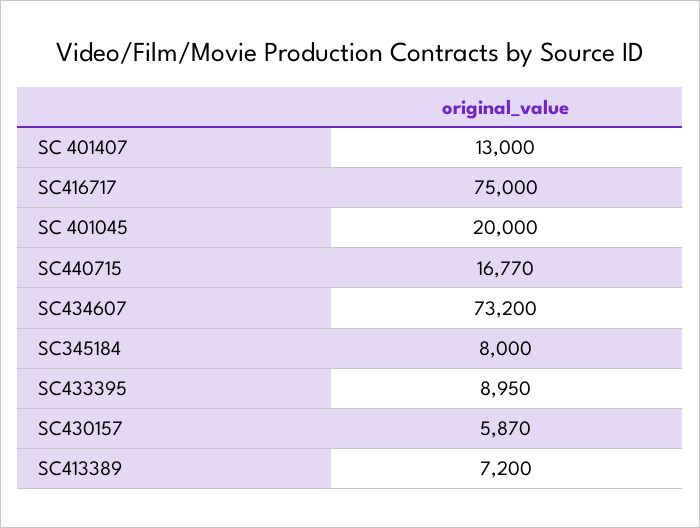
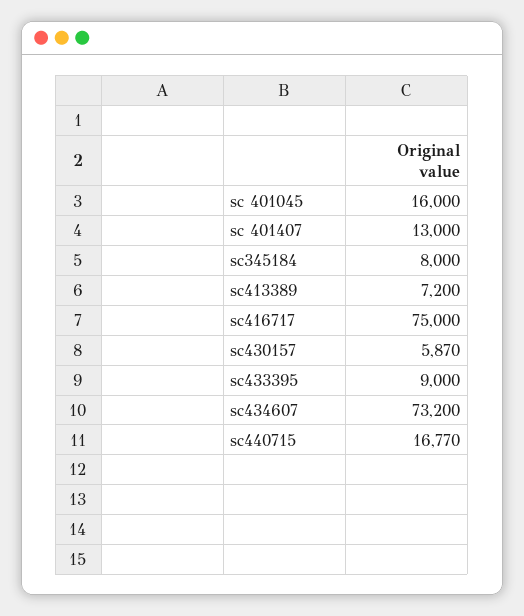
SC 401045: 20000 -> 16000
SC433395: 8950 -> 9000

